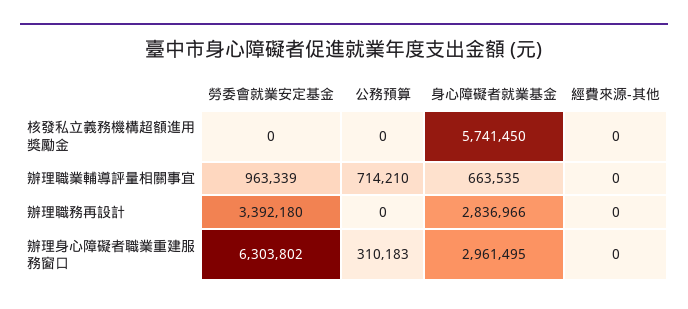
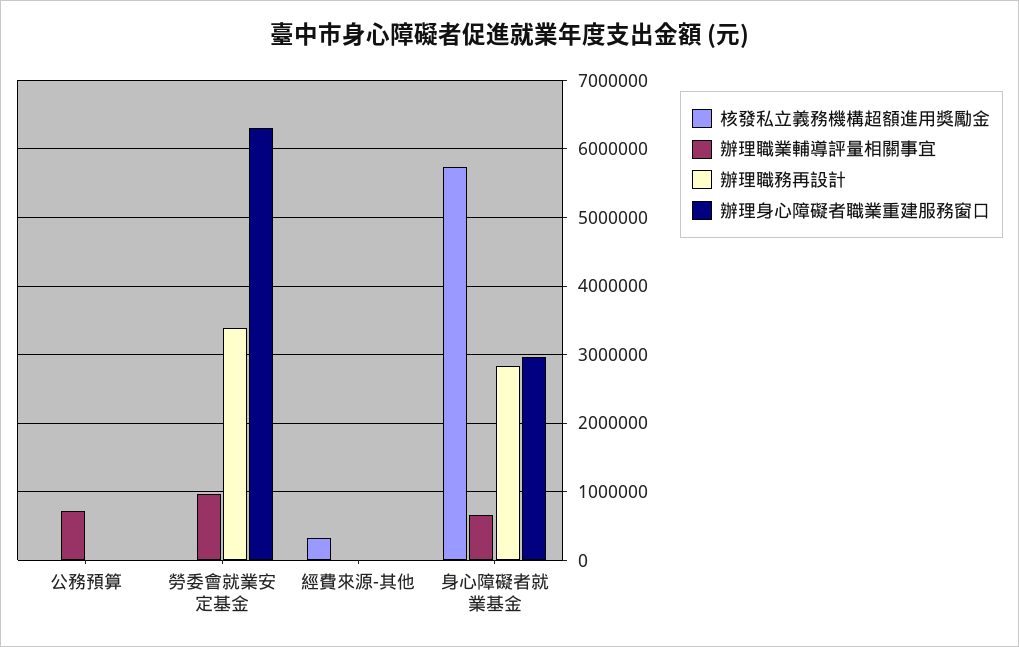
核發私立義務機構超額進用獎勵金, 經費來源-其他: 0 -> 300000
辦理身心障礙者職業重建服務窗口, 公務預算: 310183 -> 0

